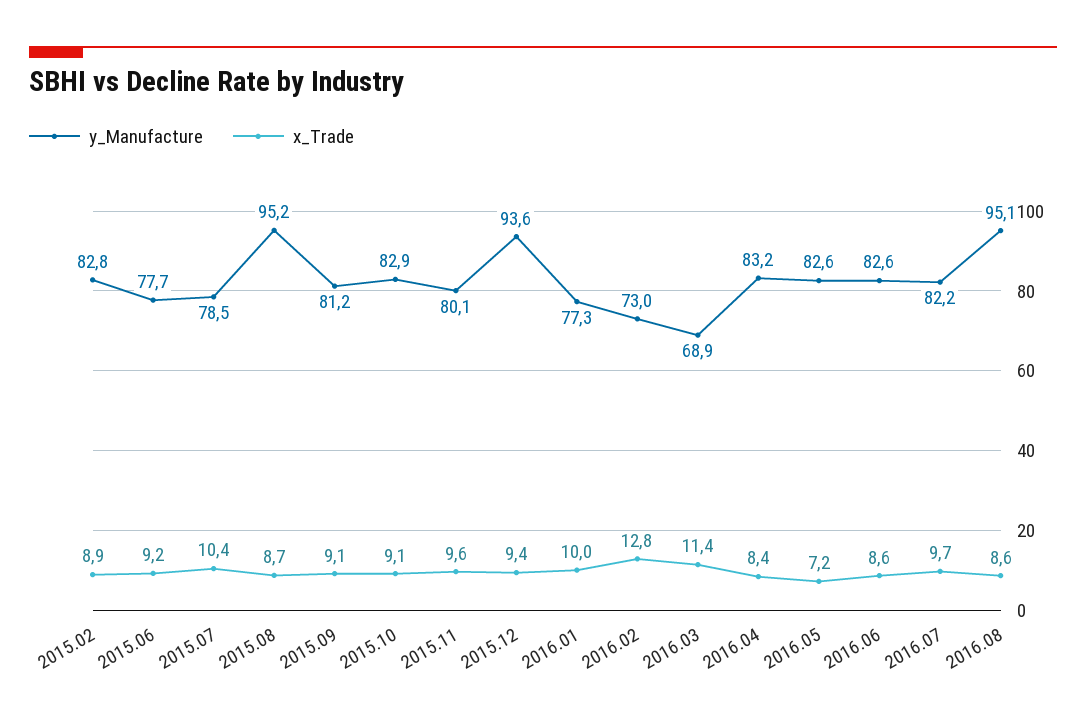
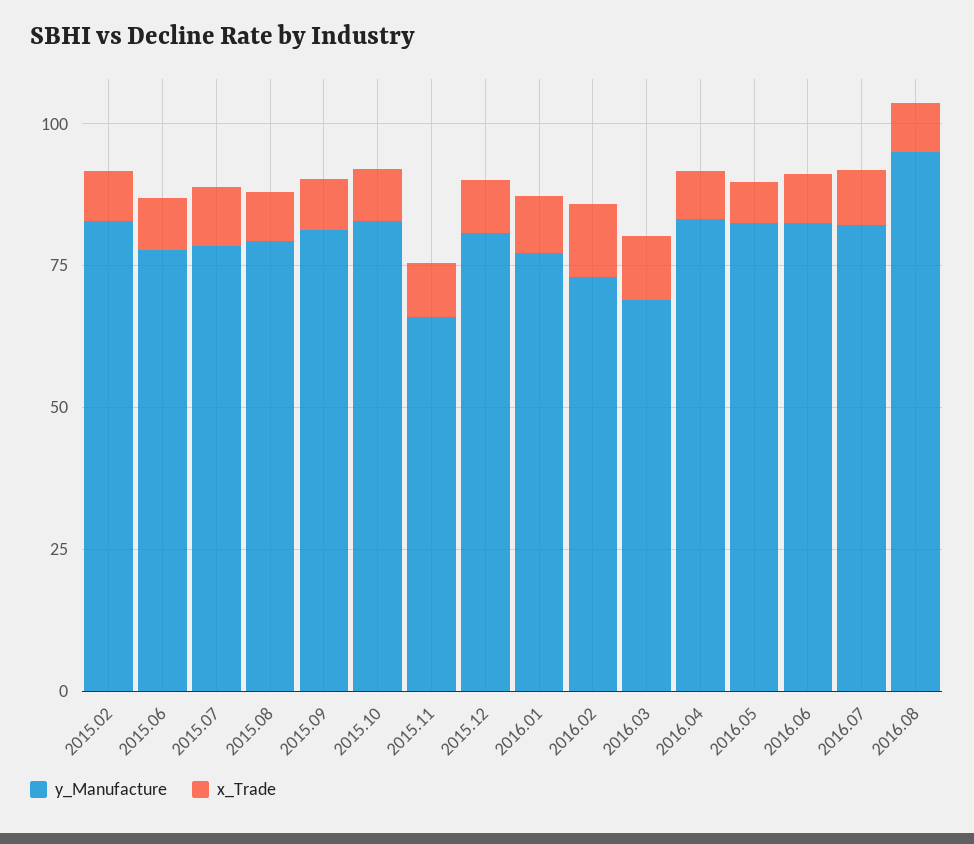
y_Manufacture, 2015.08: 95.2 -> 80
y_Manufacture, 2015.11: 80.1 -> 65
y_Manufacture, 2015.12: 93.6 -> 80

